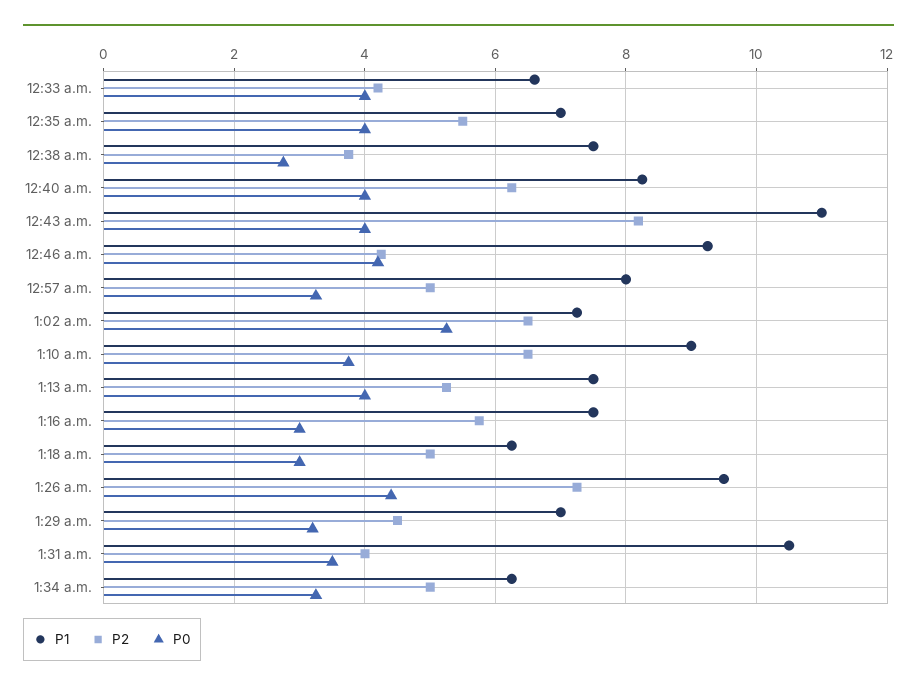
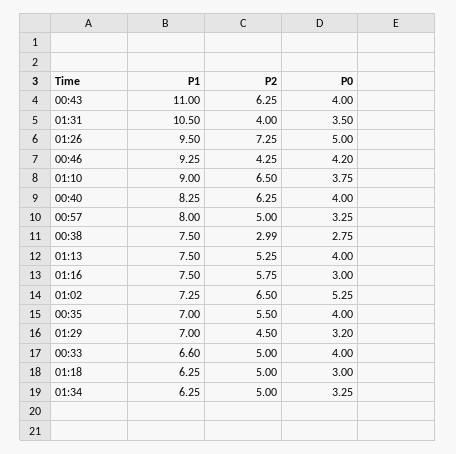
P2, 12:33 a.m.: 4.2 -> 5
P2, 12:38 a.m.: 3.8 -> 2.99
P2, 12:43 a.m.: 8.2 -> 6.25
P0, 1:26 a.m.: 4.4 -> 5

